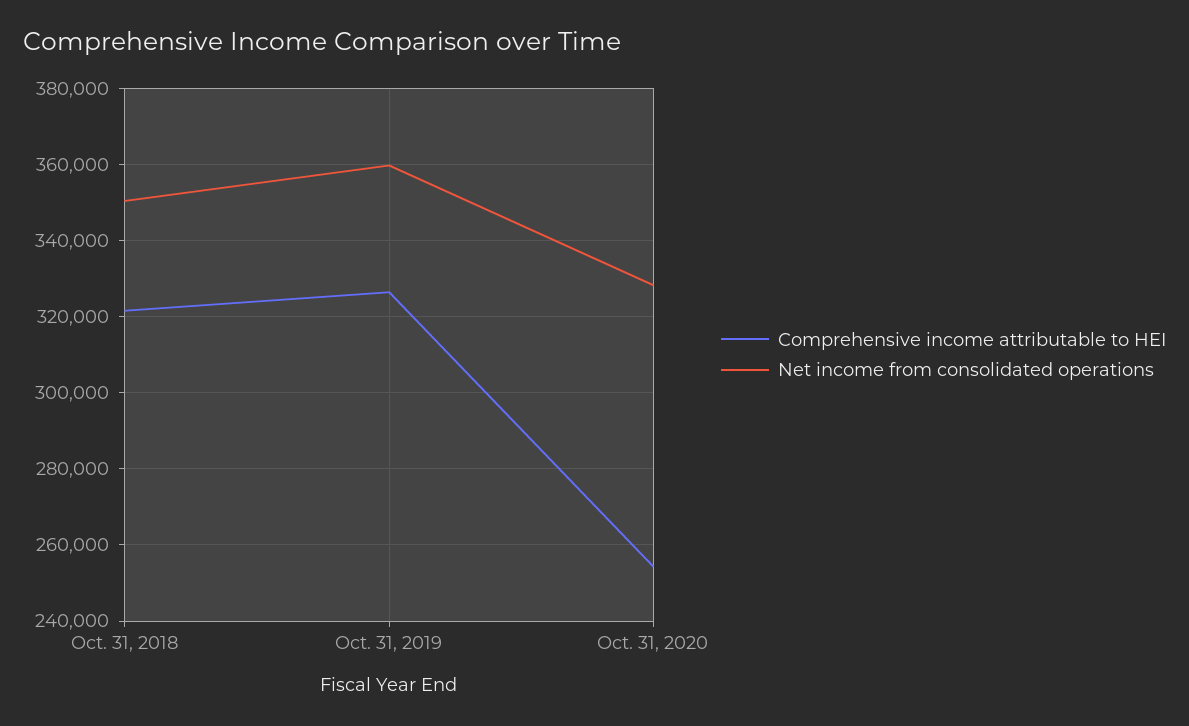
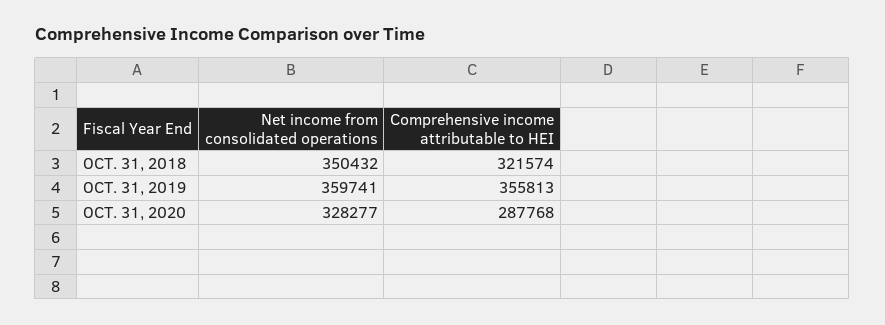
Comprehensive income attributable to HEI, Oct. 31, 2019: 326000 -> 355813
Comprehensive income attributable to HEI, Oct. 31, 2020: 254000 -> 287768

